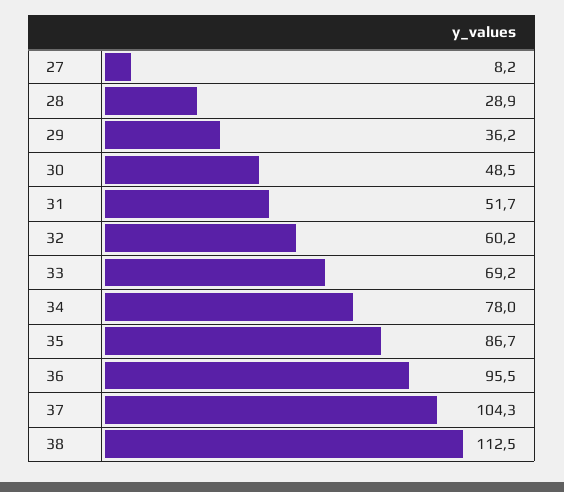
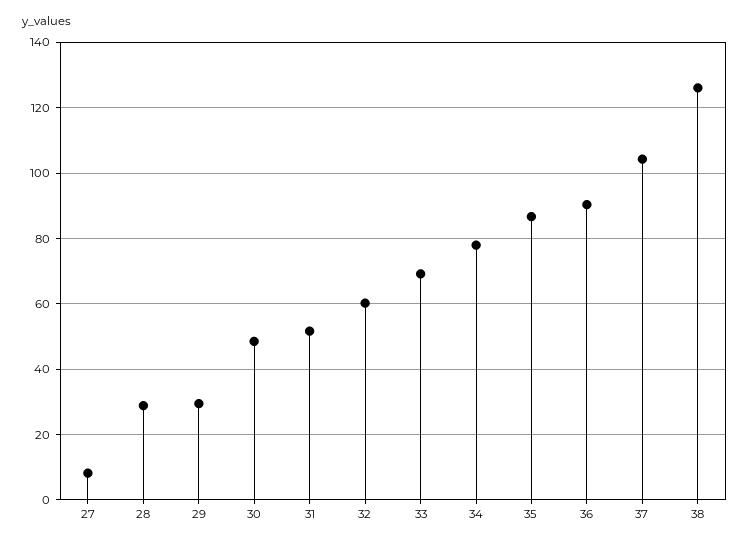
29: 36.2 -> 30
36: 95.5 -> 90
38: 112.5 -> 126

